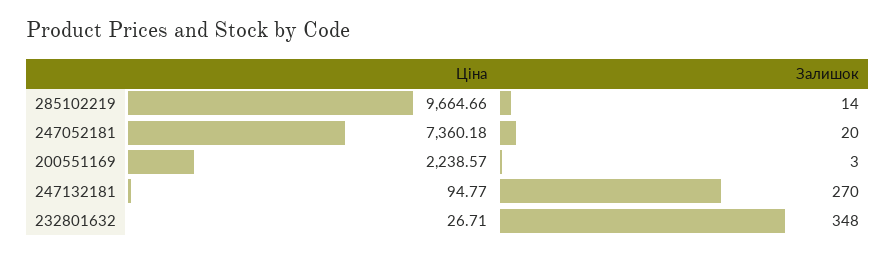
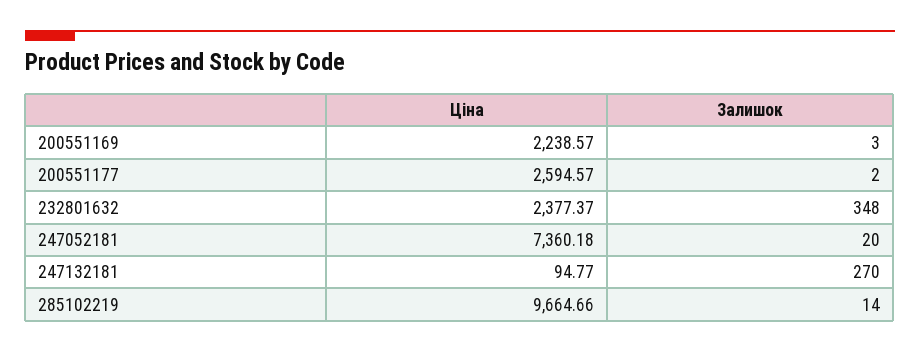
Ціна, 232801632: 26.71 -> 2377.37
Ціна, 200551177: none -> 2594.57
Залишок, 200551177: none -> 2

